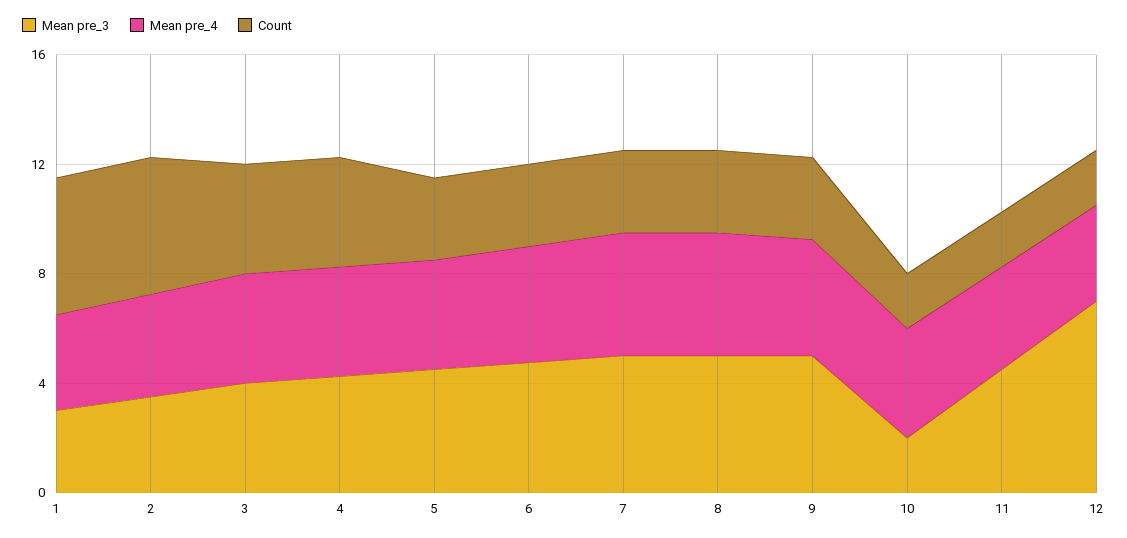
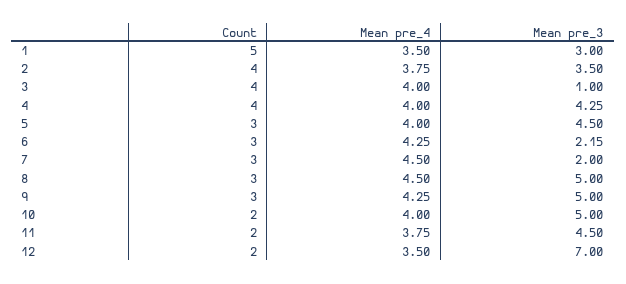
Count, 2: 5 -> 4
Mean pre_3, 3: 4 -> 1
Mean pre_3, 6: 5 -> 2.15
Mean pre_3, 7: 5 -> 2
Mean pre_3, 10: 2 -> 5

